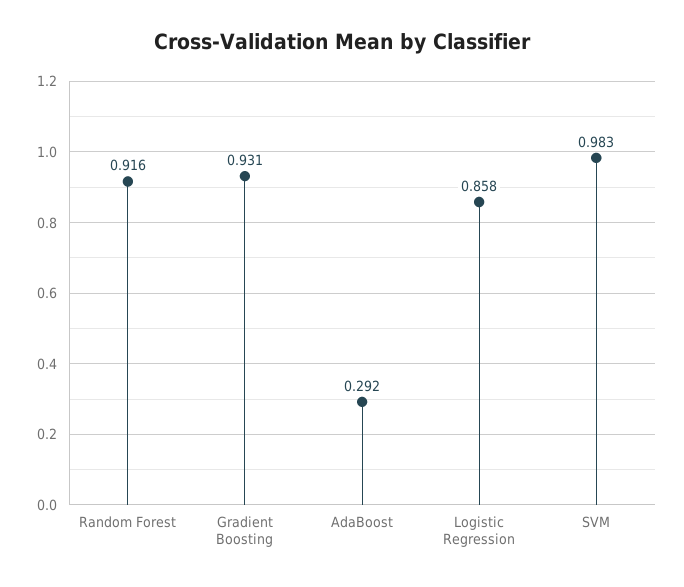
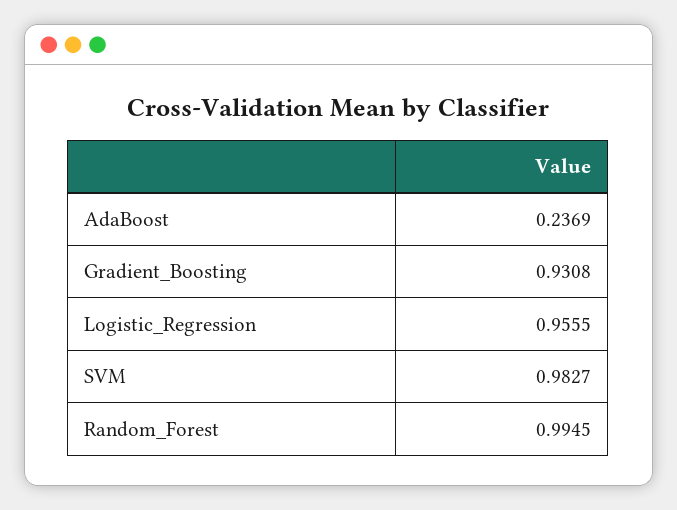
Random Forest: 0.916 -> 0.9945
AdaBoost: 0.292 -> 0.2369
Logistic Regression: 0.858 -> 0.9555

